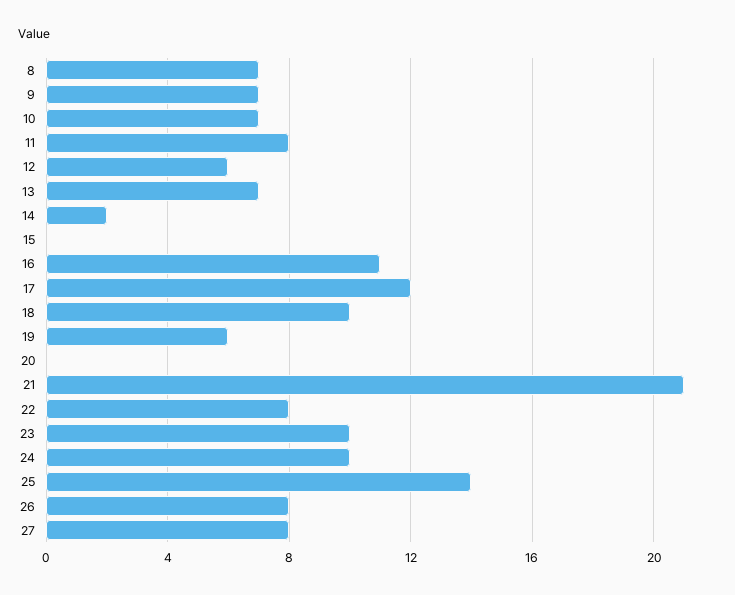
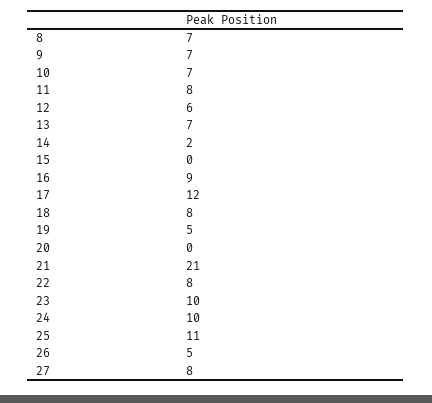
16: 11 -> 9
18: 10 -> 8
19: 6 -> 5
25: 14 -> 11
26: 8 -> 5

